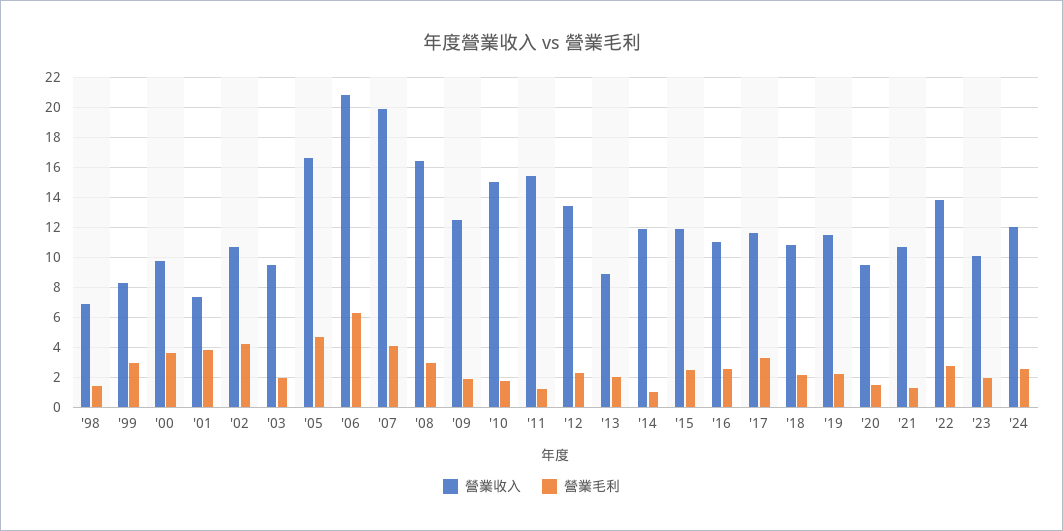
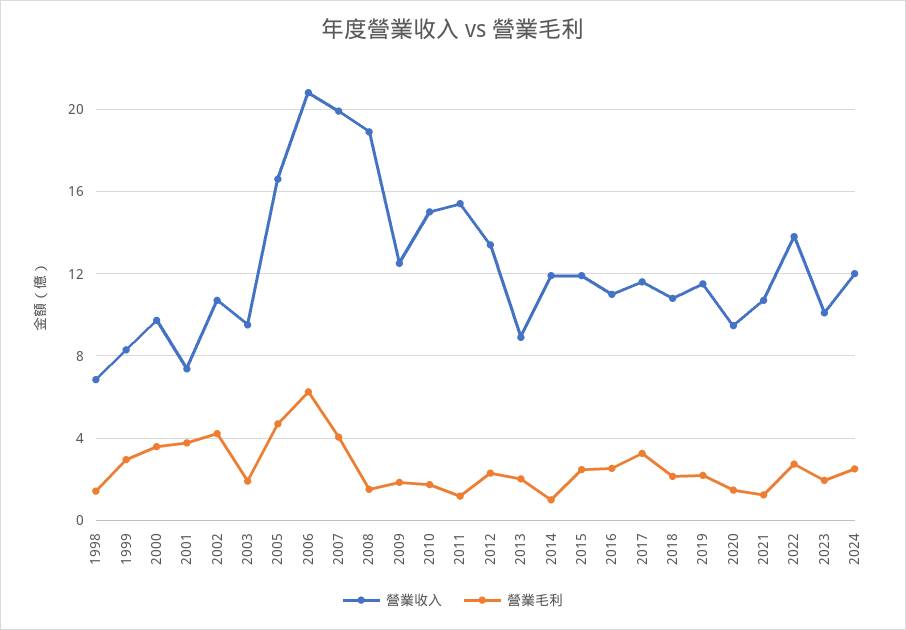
營業收入, '08: 16.5 -> 19
營業毛利, '08: 3 -> 1.5

